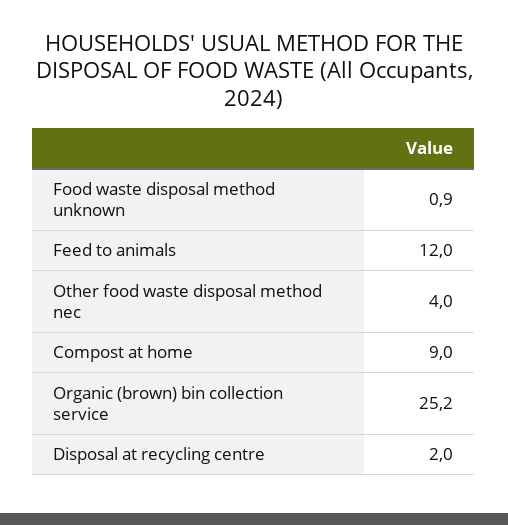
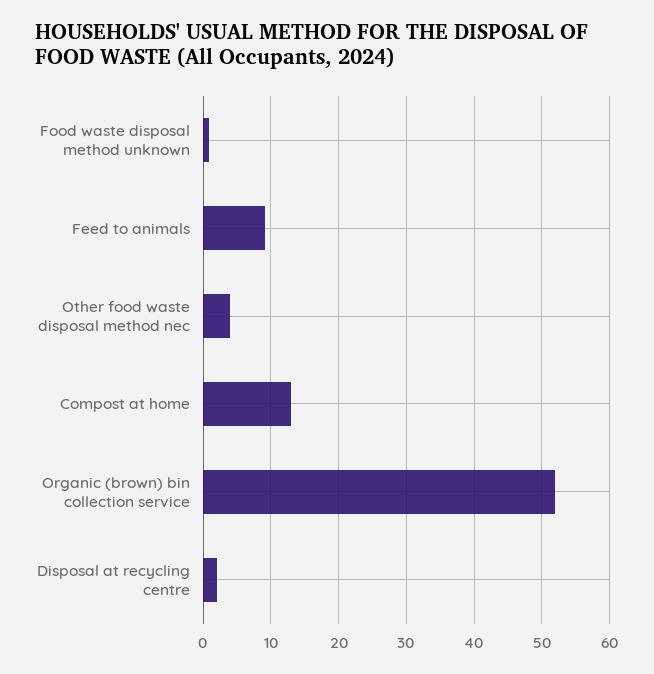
Feed to animals: 12 -> 9
Compost at home: 9 -> 13
Organic (brown) bin collection service: 25.2 -> 52

